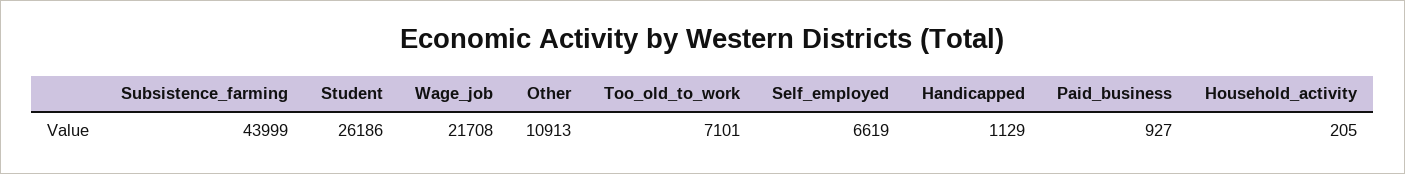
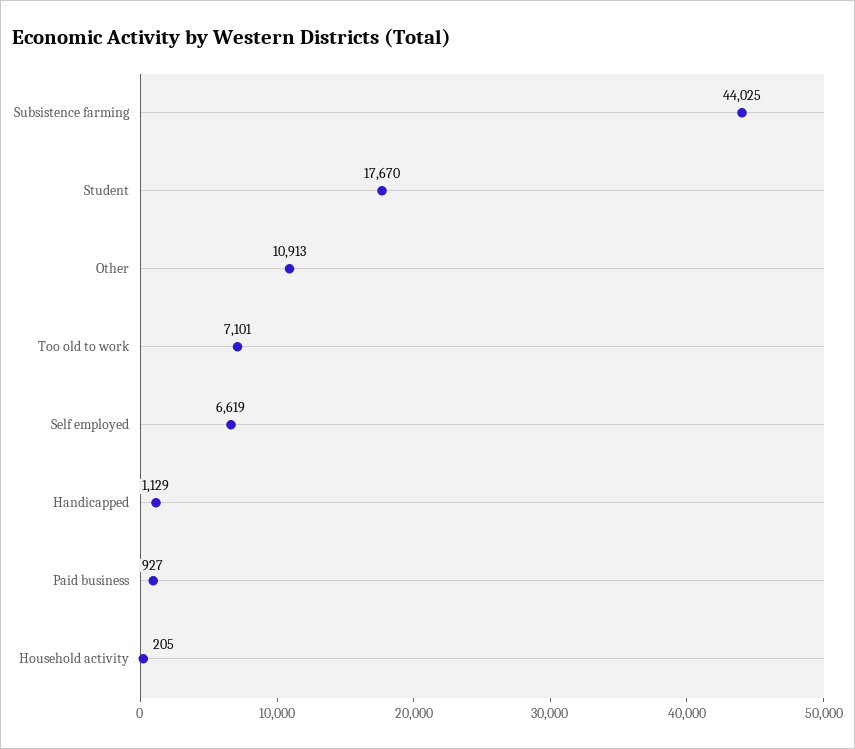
Subsistence_farming: 43999 -> 44025
Student: 26186 -> 17670
Wage_job: 21708 -> none

